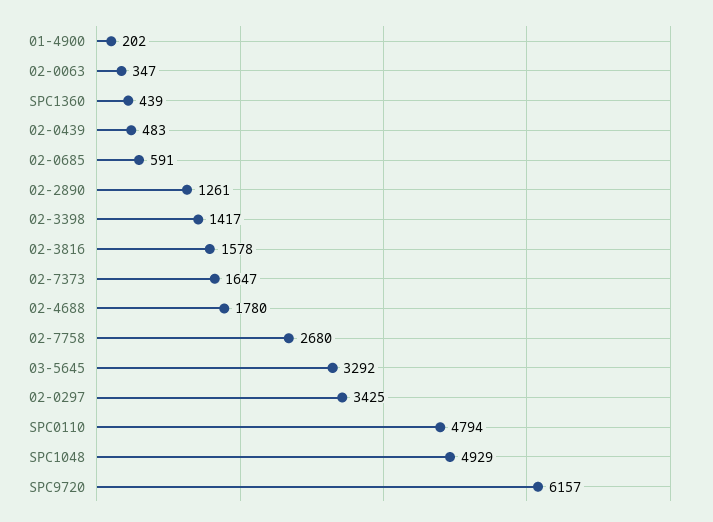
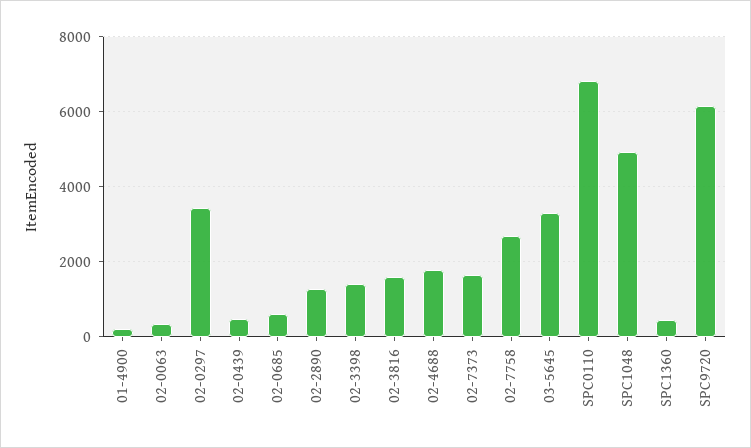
SPC0110: 4794 -> 6800

